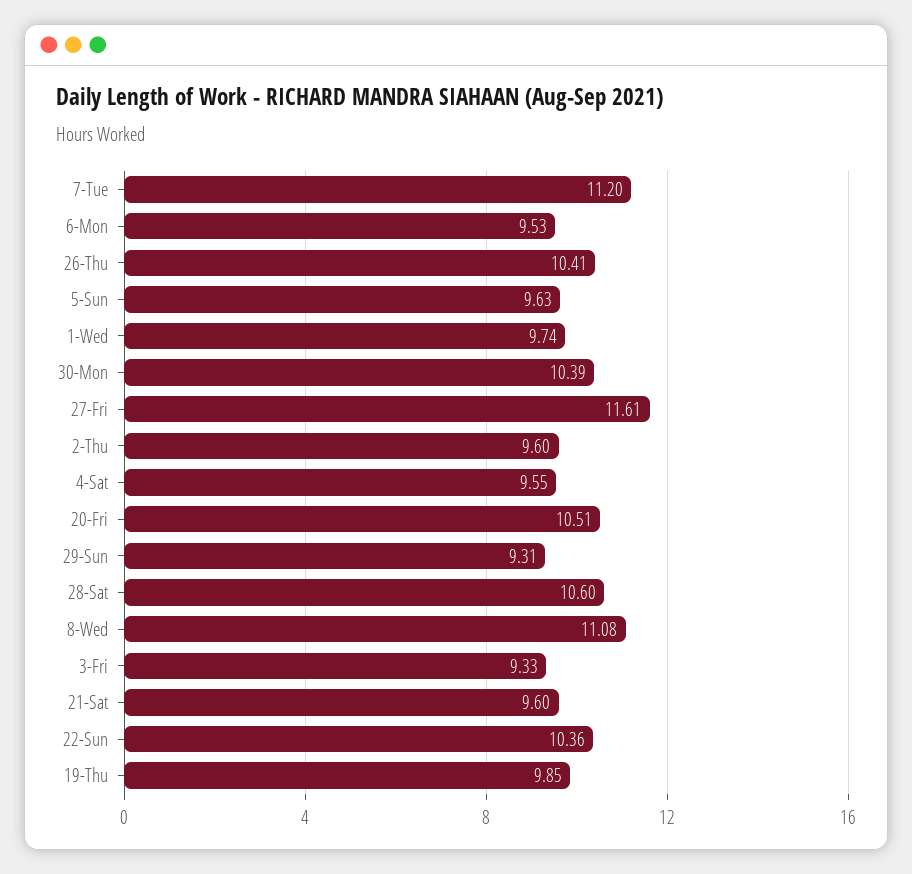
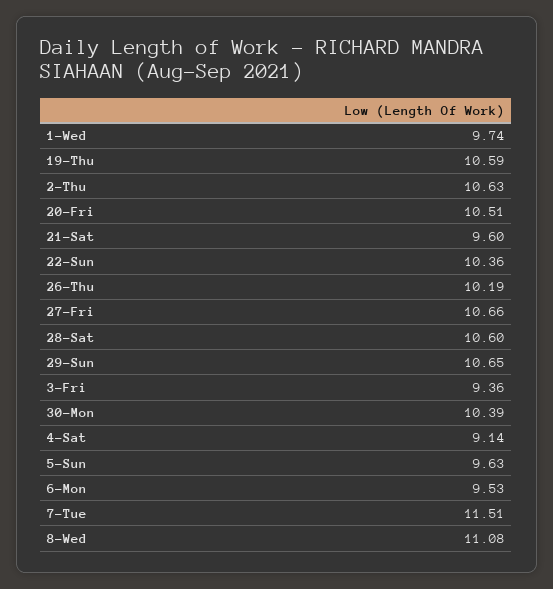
7-Tue: 11.2 -> 11.51
26-Thu: 10.41 -> 10.19
27-Fri: 11.61 -> 10.66
2-Thu: 9.6 -> 10.63
4-Sat: 9.55 -> 9.14
29-Sun: 9.31 -> 10.65
3-Fri: 9.33 -> 9.36
19-Thu: 9.85 -> 10.59

